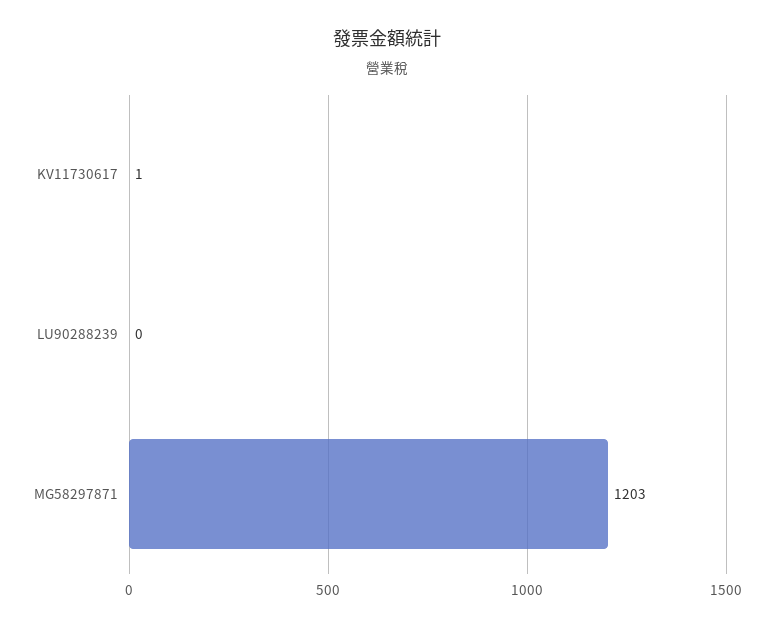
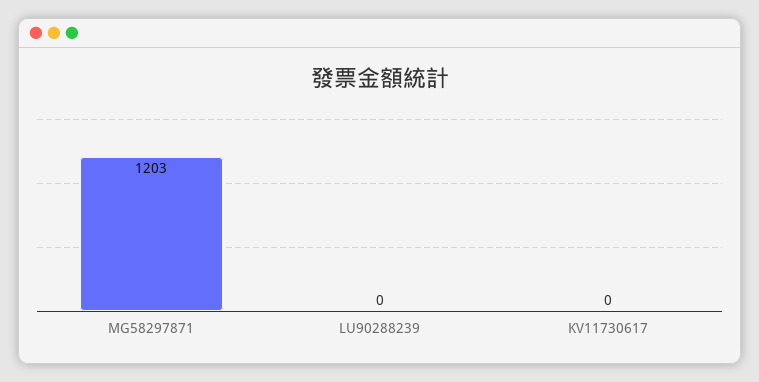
KV11730617: 1 -> 0

